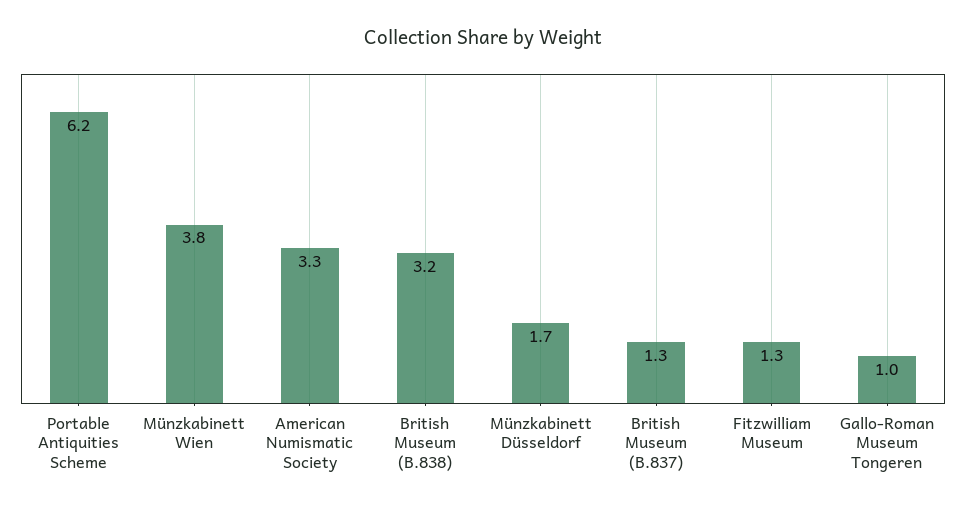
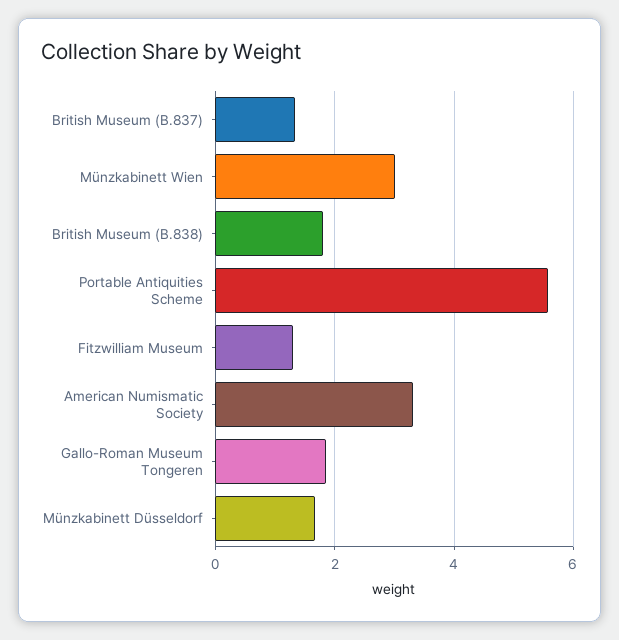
Portable Antiquities Scheme: 6.2 -> 5.6
Münzkabinett Wien: 3.8 -> 3
British Museum (B.838): 3.2 -> 1.8
Gallo-Roman Museum Tongeren: 1 -> 1.8

